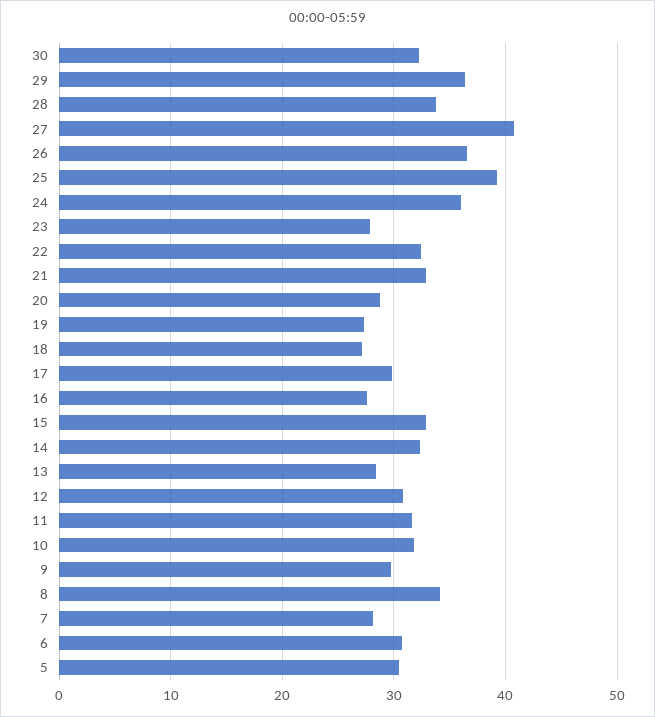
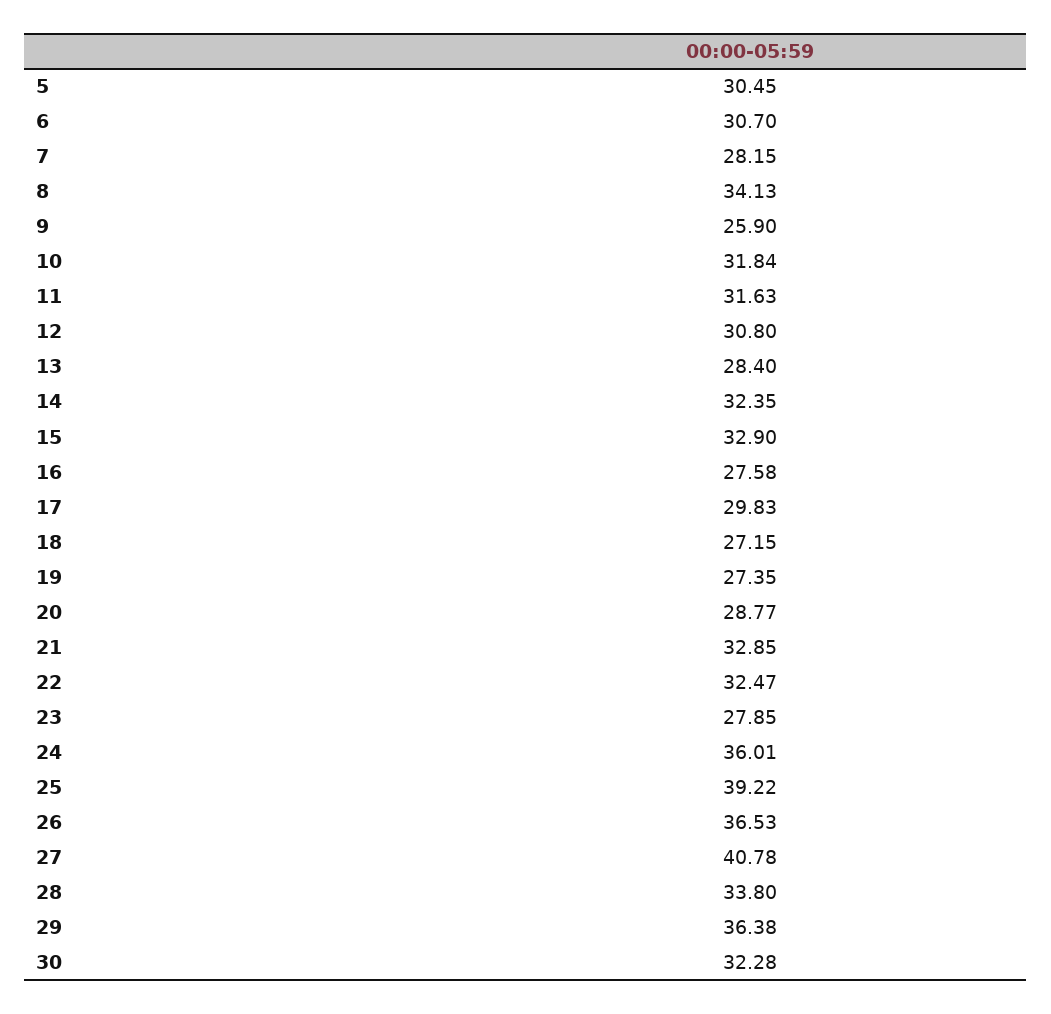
9: 30 -> 25.9

